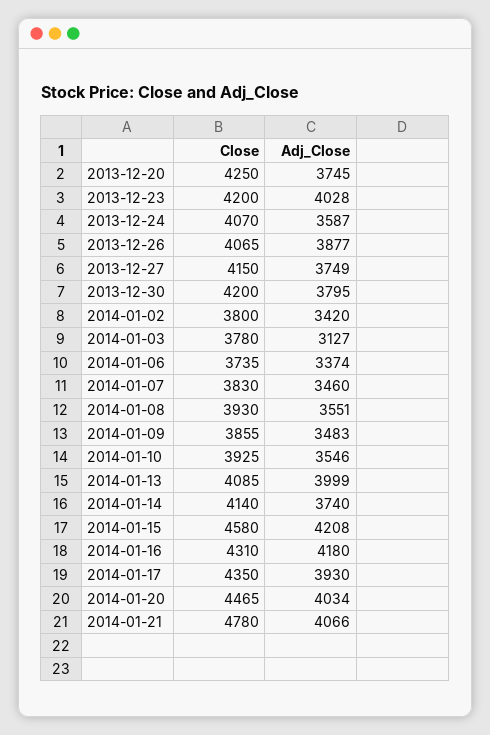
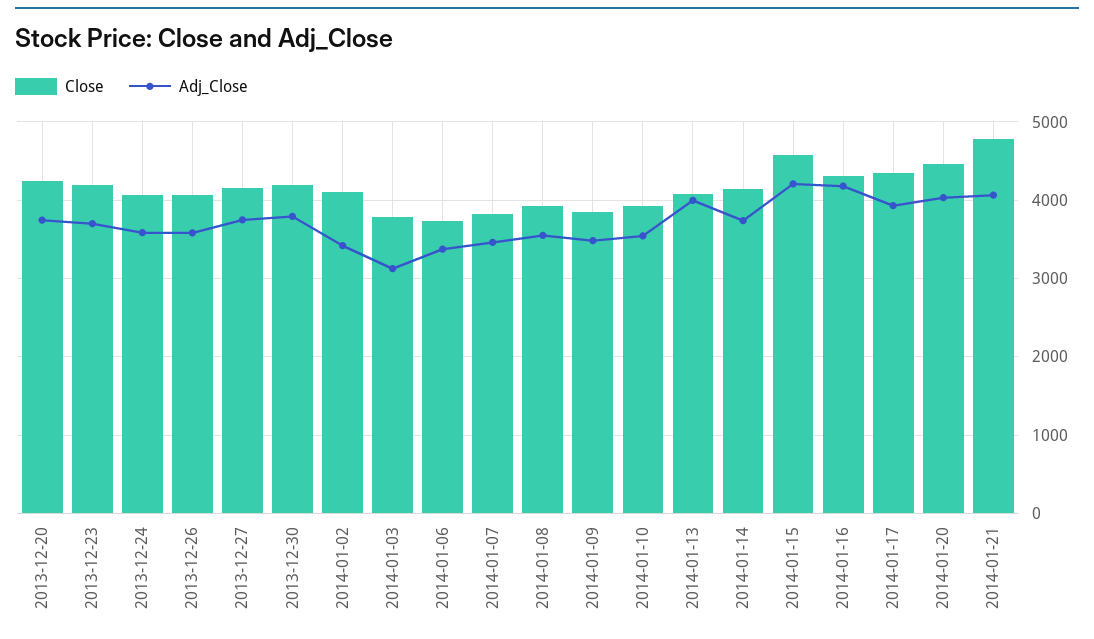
Adj_Close, 2013-12-23: 4028 -> 3700
Adj_Close, 2013-12-26: 3877 -> 3600
Close, 2014-01-02: 3800 -> 4100

